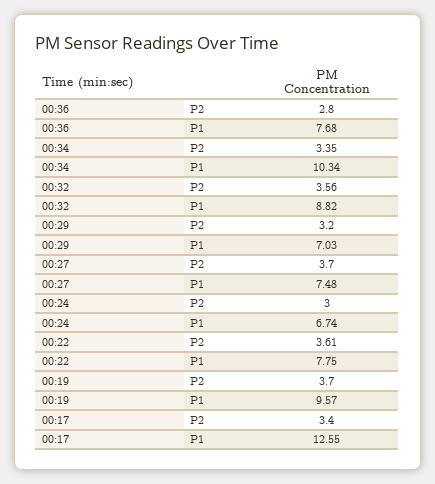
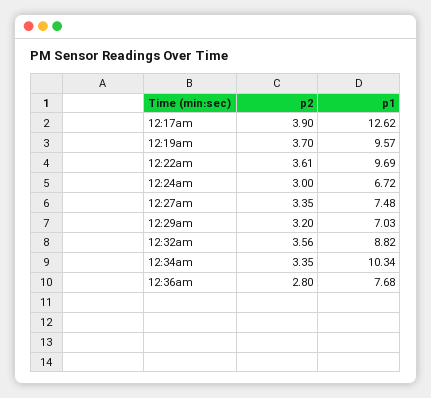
00:27, P2: 3.7 -> 3.35
00:24, P1: 6.74 -> 6.72
00:22, P1: 7.75 -> 9.69
00:17, P2: 3.4 -> 3.9
00:17, P1: 12.55 -> 12.62

